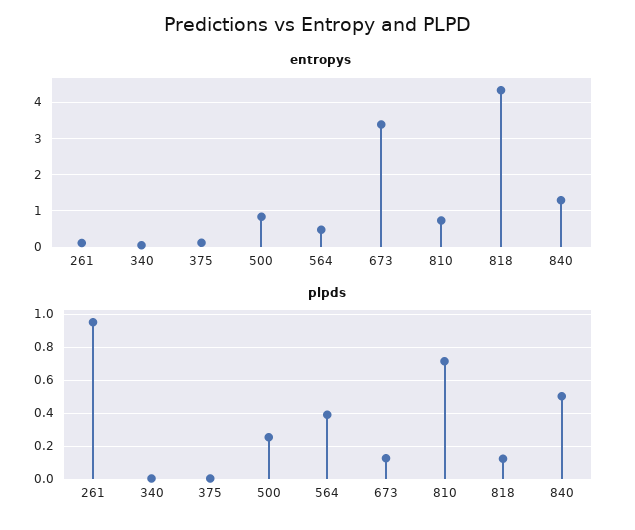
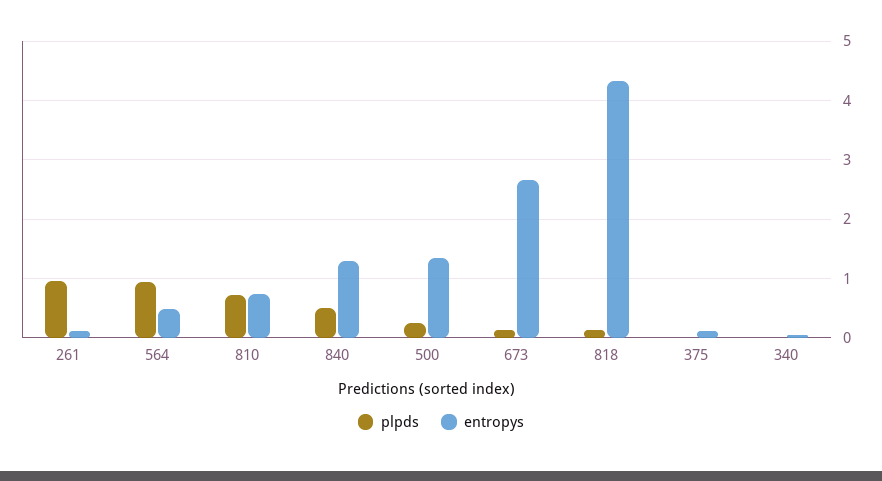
entropys, 500: 0.8 -> 1.4
entropys, 673: 3.4 -> 2.6
plpds, 564: 0.4 -> 1

